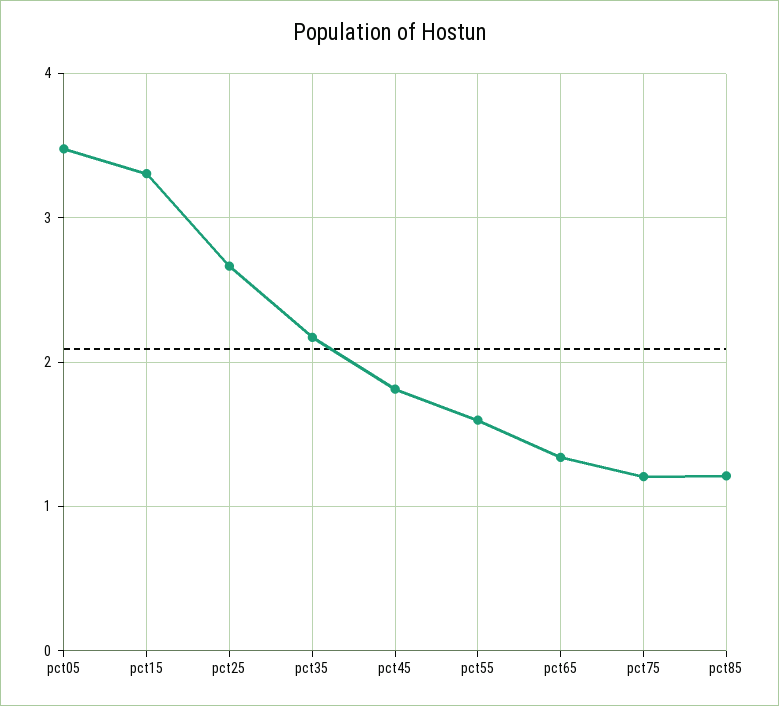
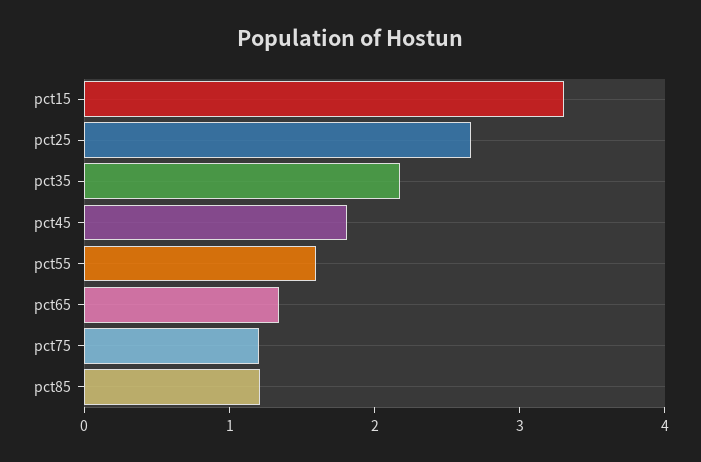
pct05: 3.5 -> none

